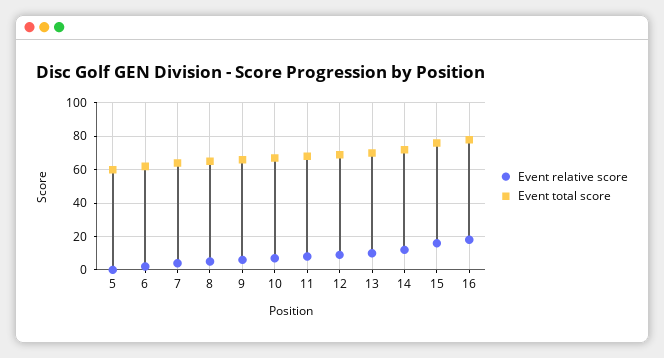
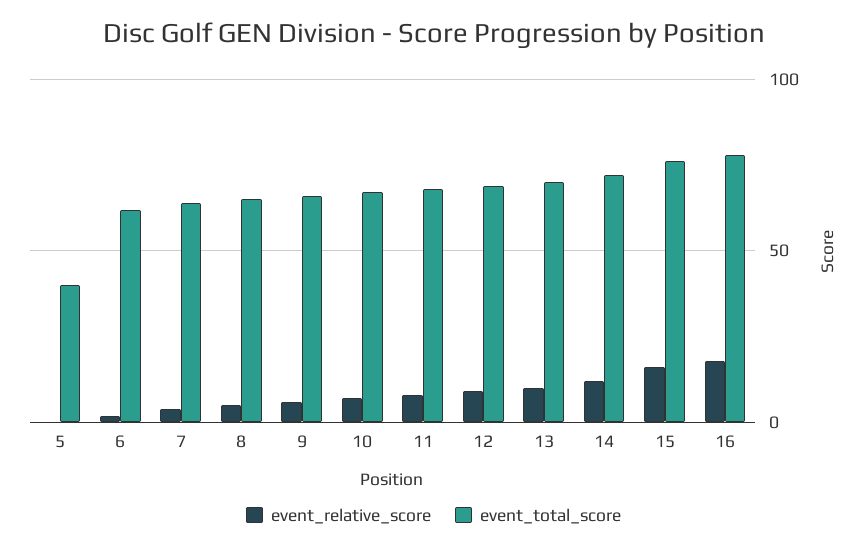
Event total score, 5: 60 -> 40

